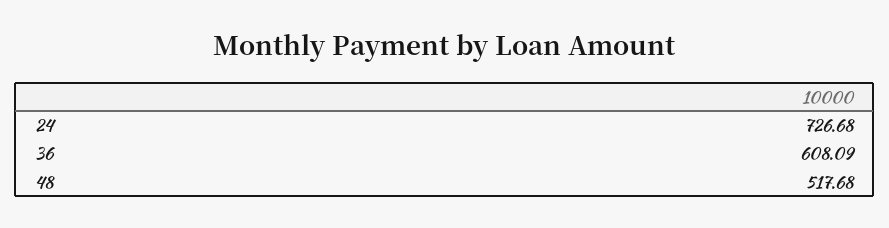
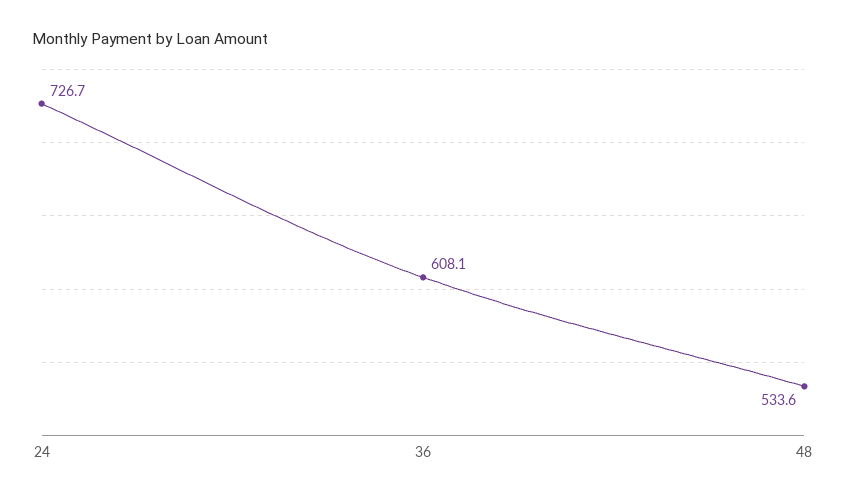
48: 517.68 -> 533.6

